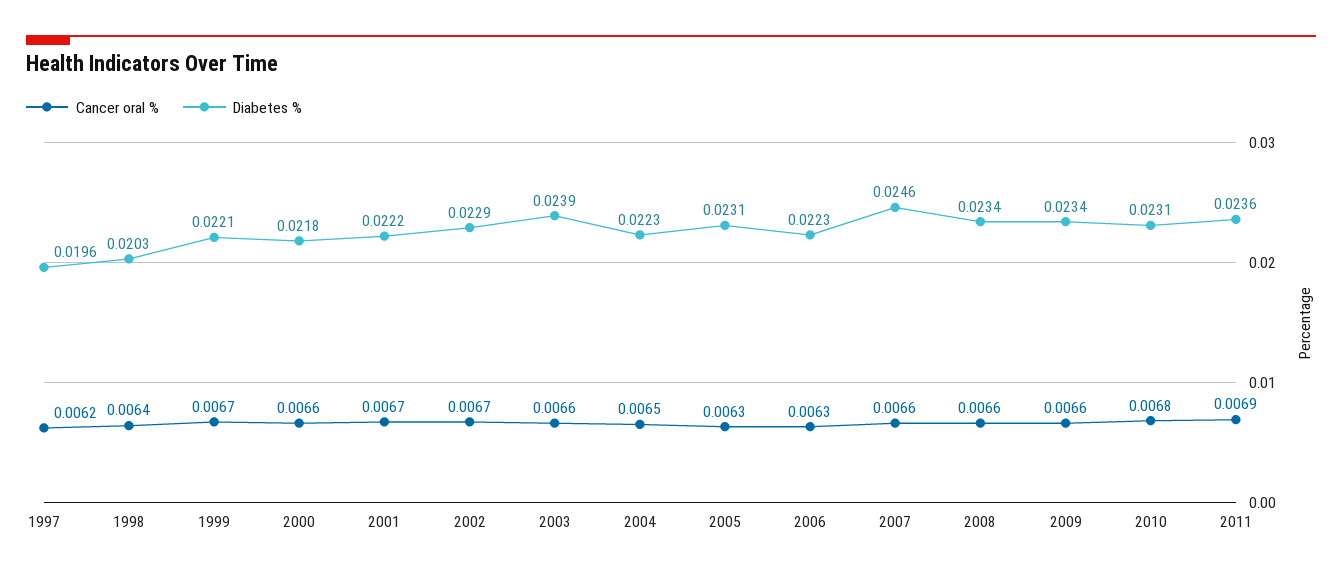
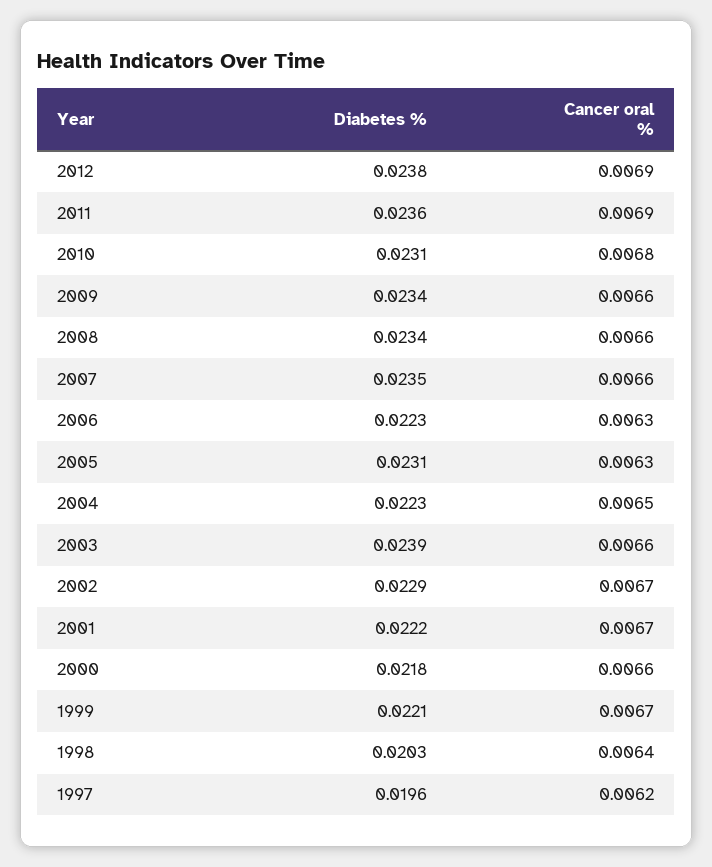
Diabetes %, 2007: 0.0246 -> 0.0235
Diabetes %, 2012: none -> 0.0238
Cancer oral %, 2012: none -> 0.0069

